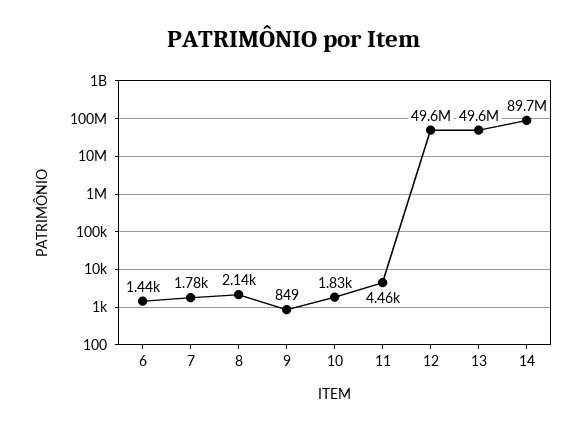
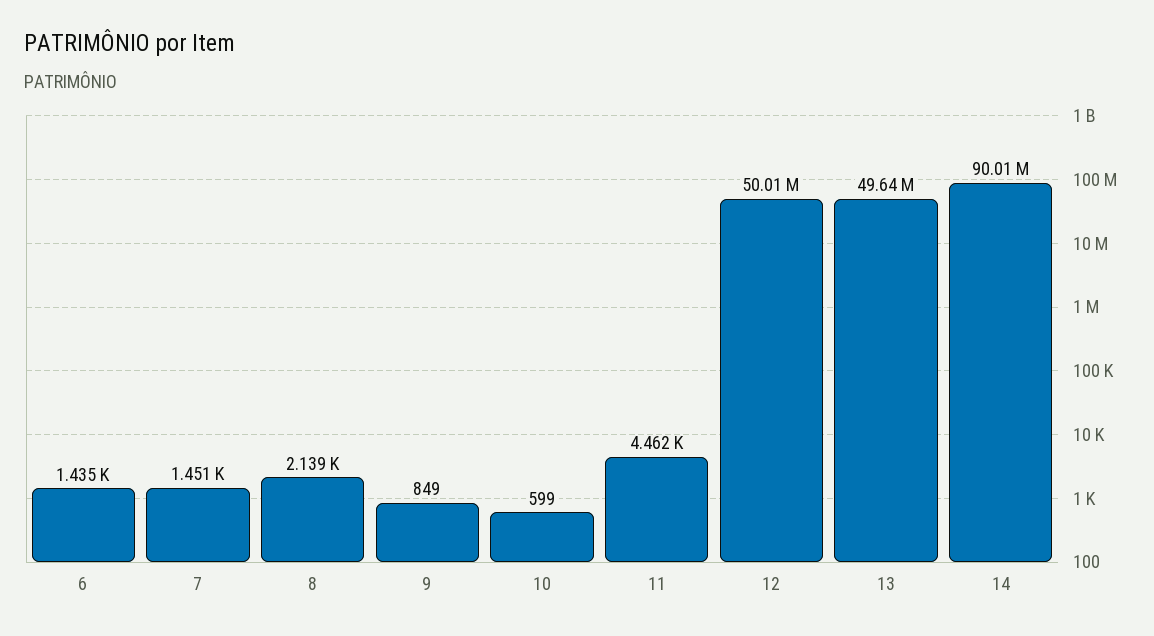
7: 1780 -> 1451
10: 1830 -> 599
12: 49600000 -> 50010000
14: 89700000 -> 90010000

